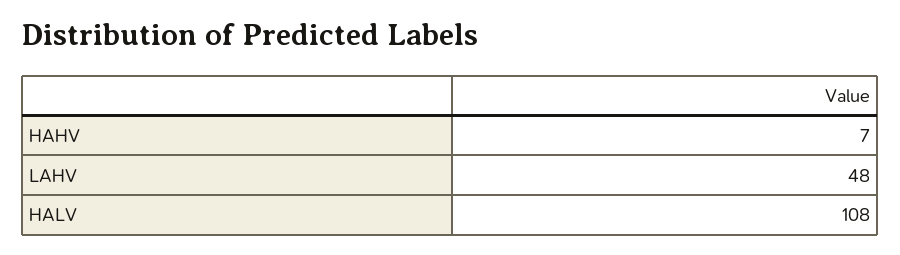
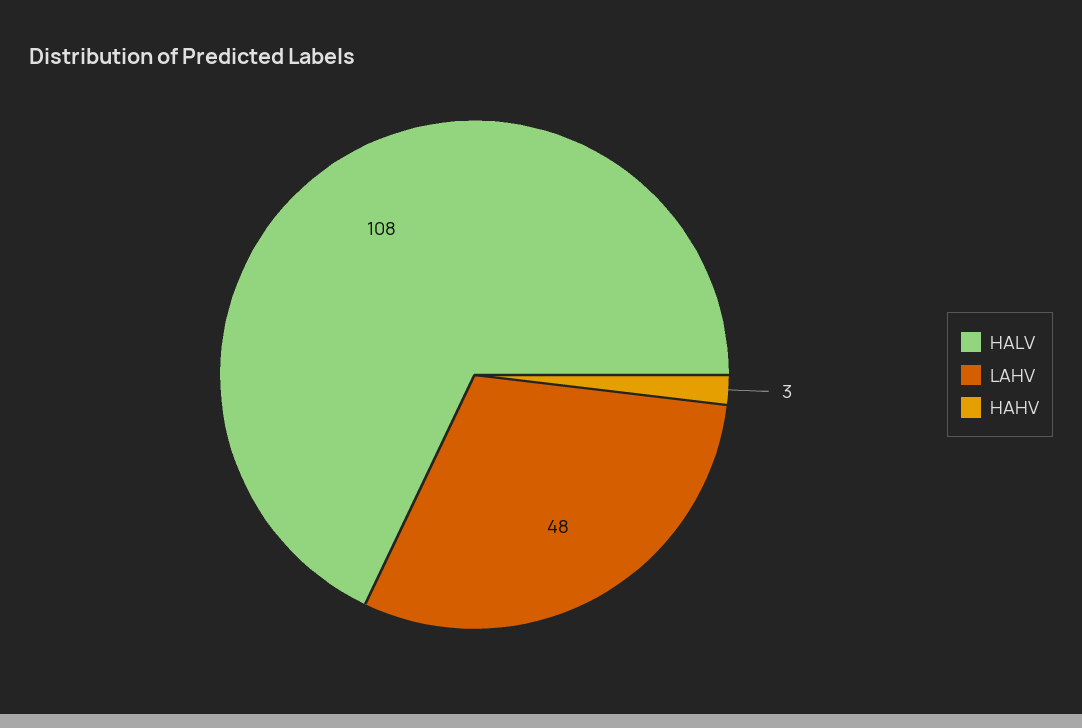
HAHV: 7 -> 3

